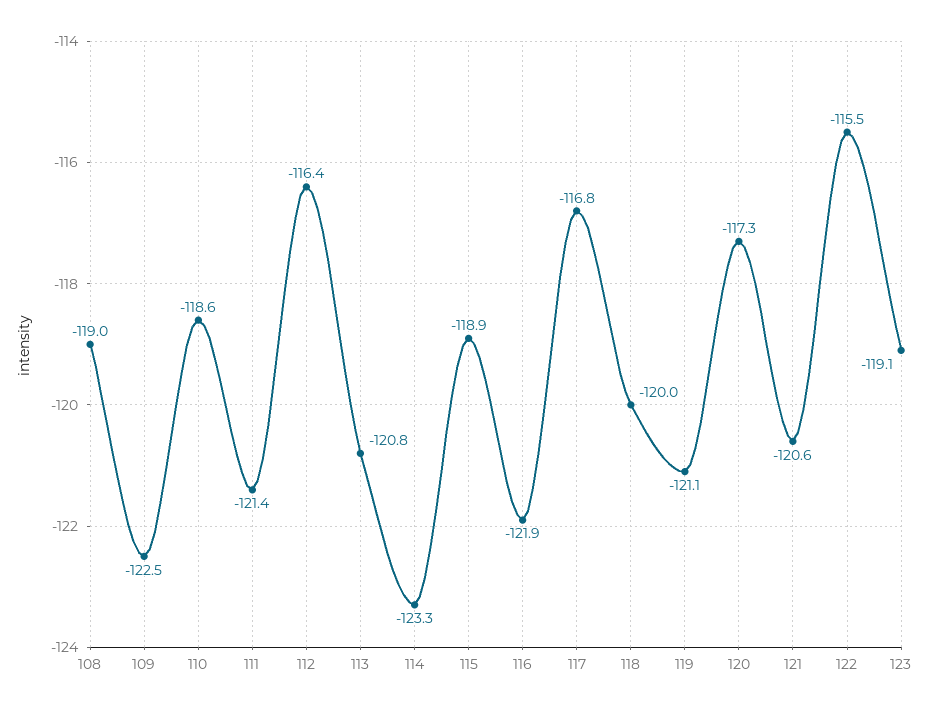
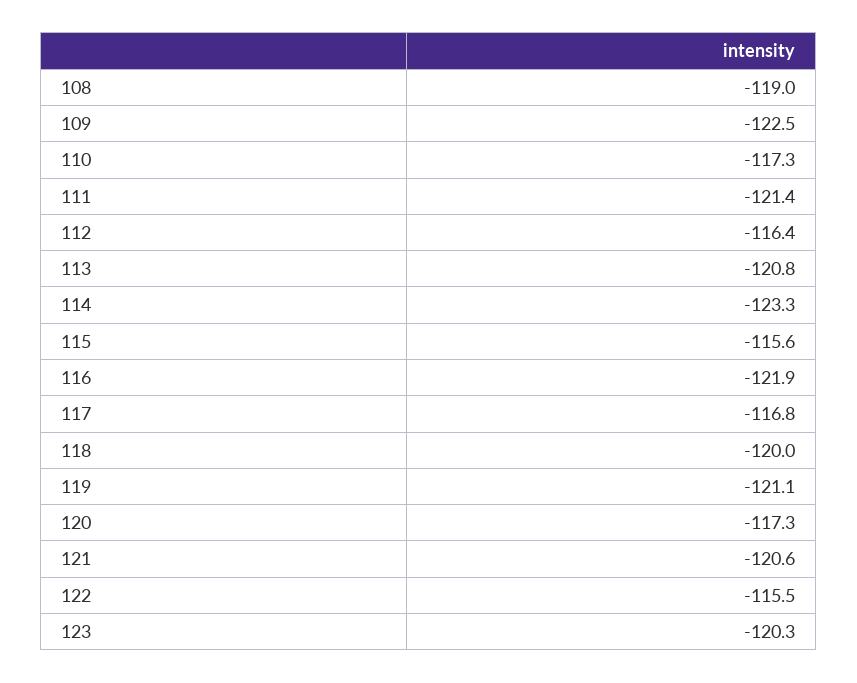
110: -118.6 -> -117.3
115: -118.9 -> -115.6
123: -119.1 -> -120.3

